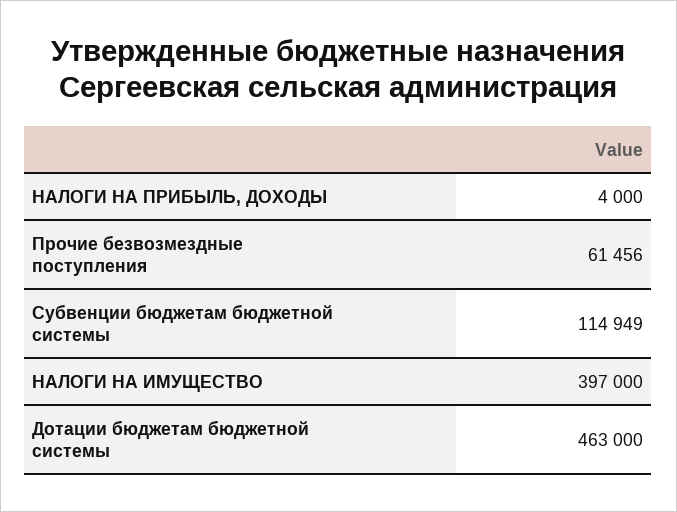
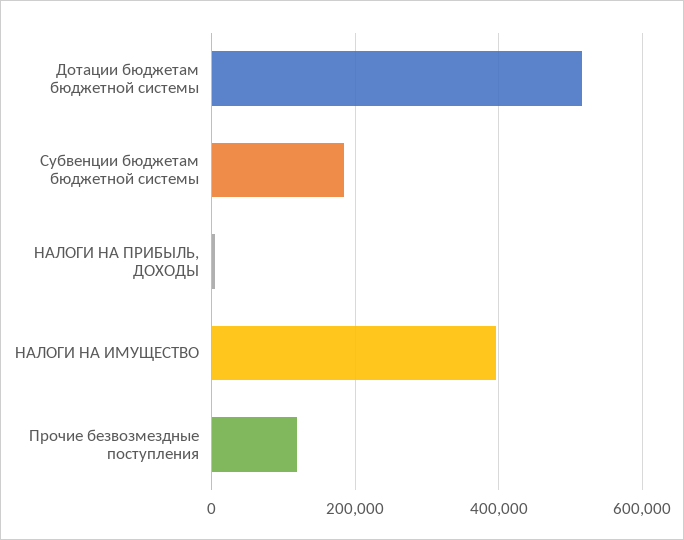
Прочие безвозмездные поступления: 61456 -> 120000
Субвенции бюджетам бюджетной системы: 114949 -> 180000
Дотации бюджетам бюджетной системы: 463000 -> 520000

